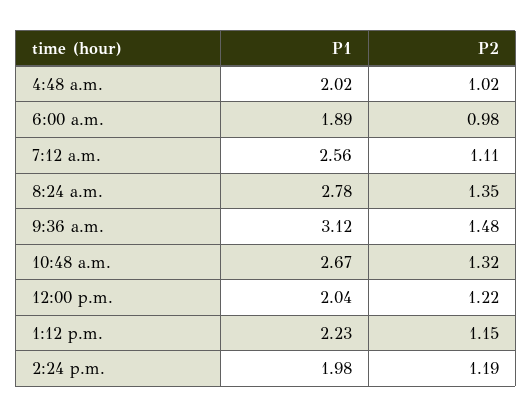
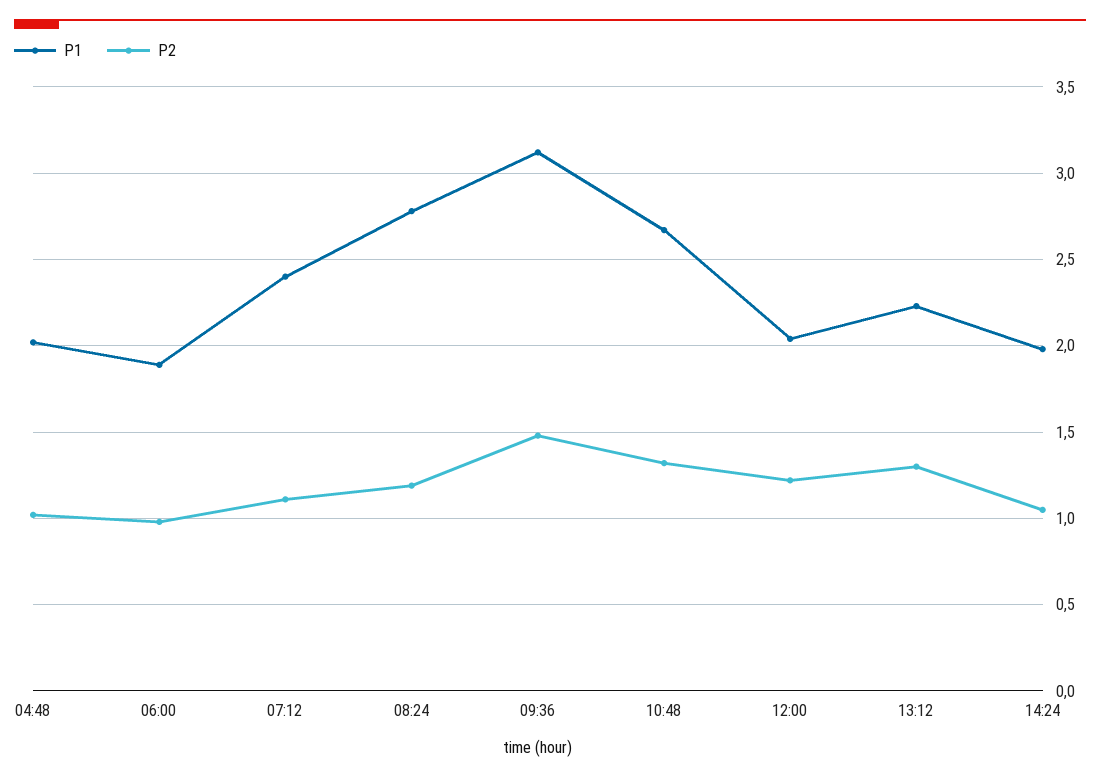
P1, 7:12 a.m.: 2.56 -> 2.4
P2, 8:24 a.m.: 1.35 -> 1.2
P2, 1:12 p.m.: 1.15 -> 1.3
P2, 2:24 p.m.: 1.19 -> 1.05

